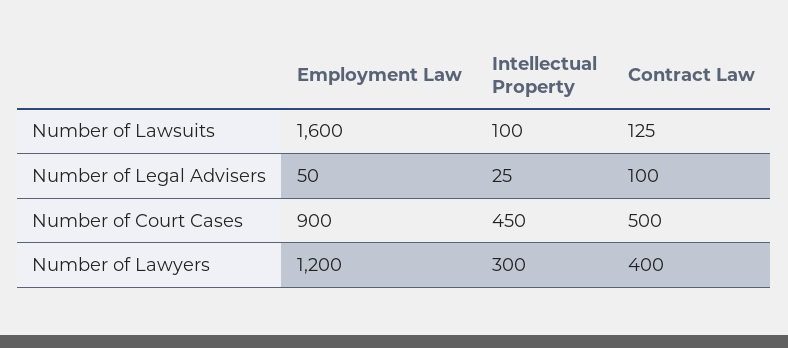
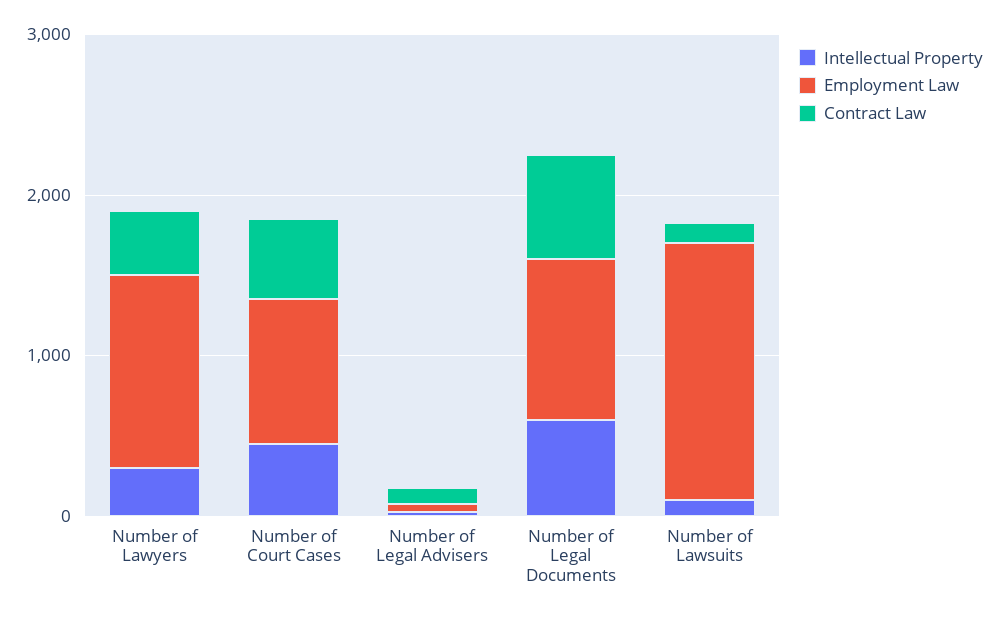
Intellectual Property, Number of Legal Documents: none -> 600
Employment Law, Number of Legal Documents: none -> 1000
Contract Law, Number of Legal Documents: none -> 600

